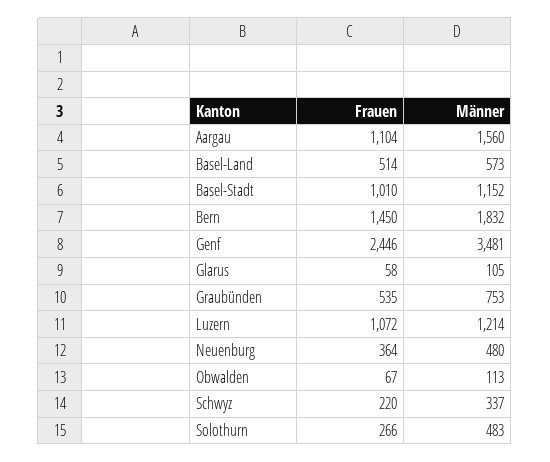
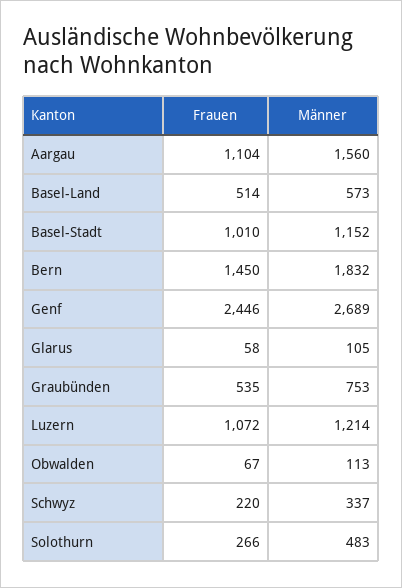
Männer, Genf: 3481 -> 2689
Frauen, Neuenburg: 364 -> none
Männer, Neuenburg: 480 -> none

